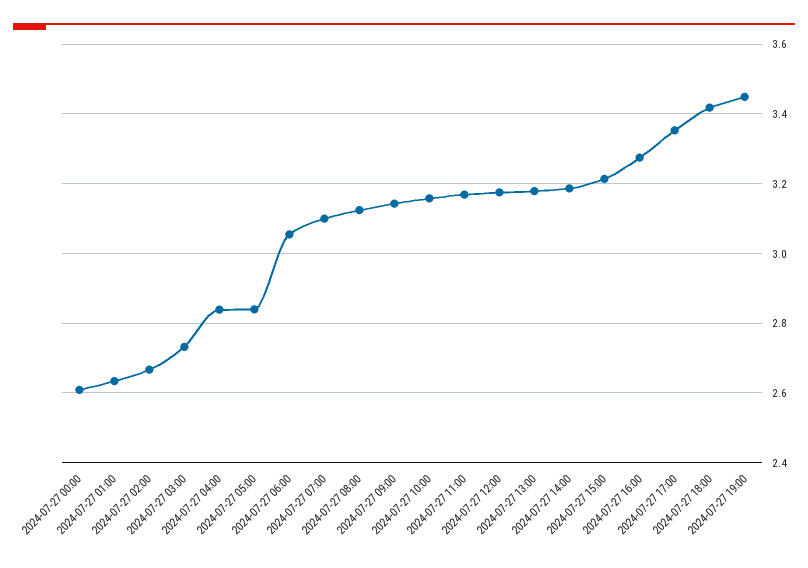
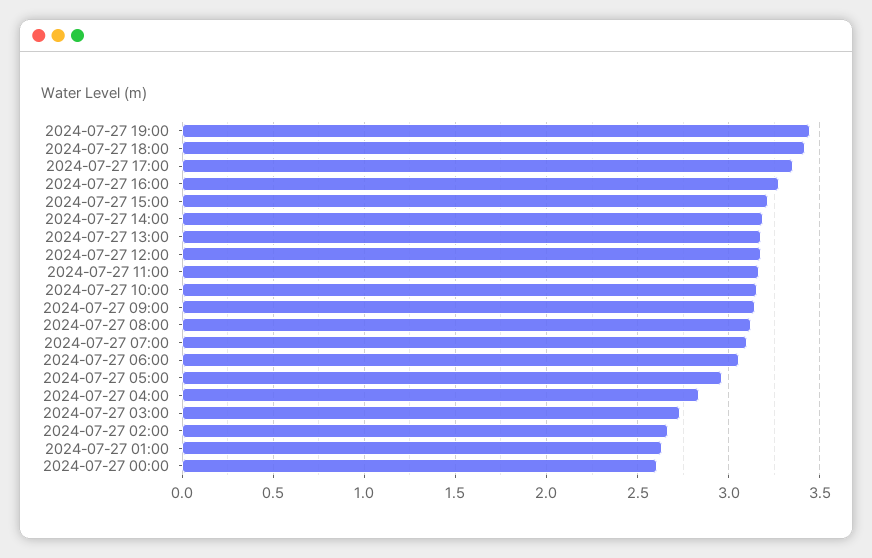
2024-07-27 05:00: 2.84 -> 2.95

